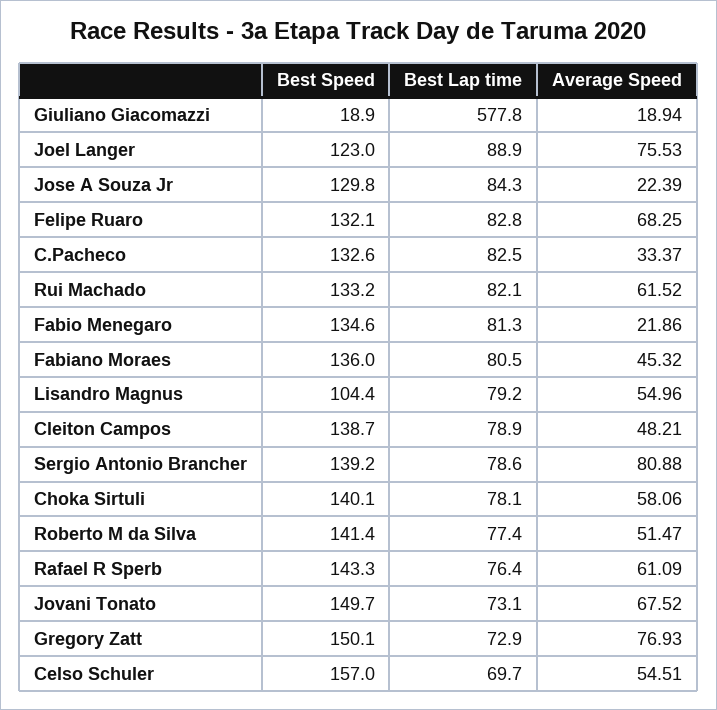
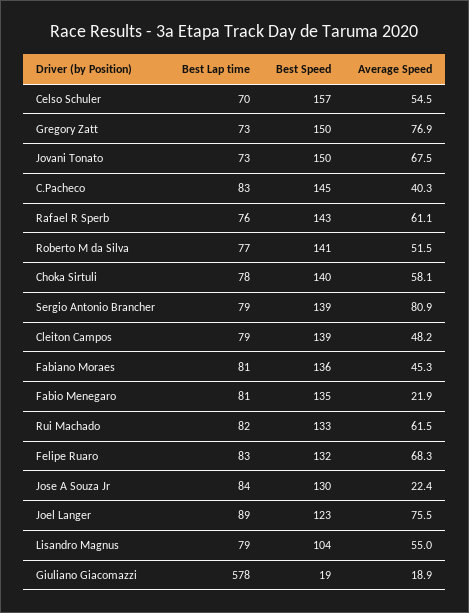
Best Speed, C.Pacheco: 132.6 -> 145
Average Speed, C.Pacheco: 33.37 -> 40.3

